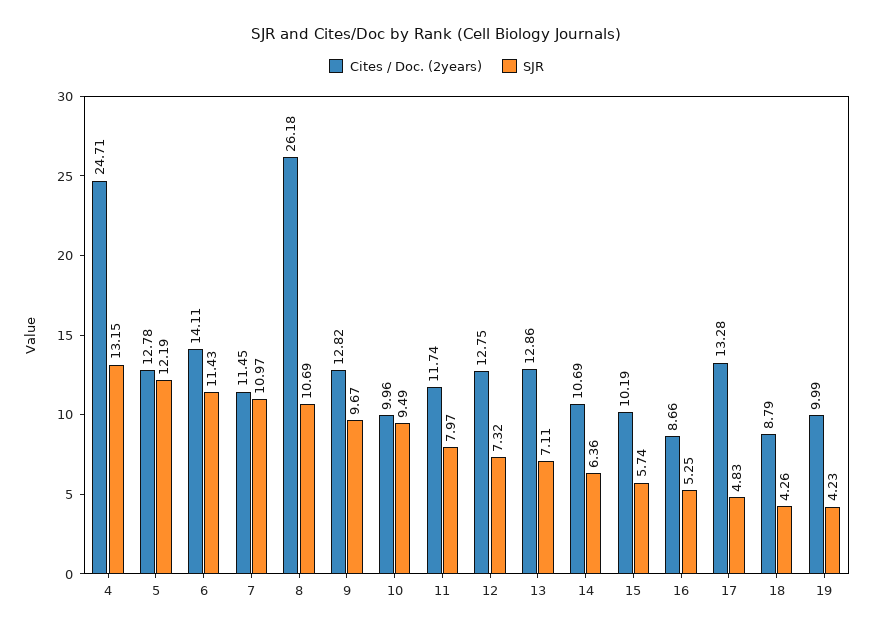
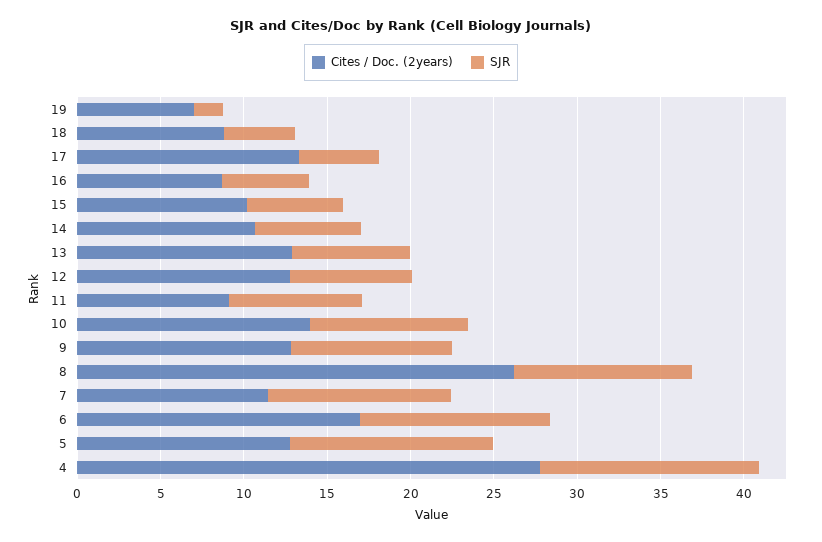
Cites / Doc. (2years), 4: 24.71 -> 28
Cites / Doc. (2years), 6: 14.11 -> 17
Cites / Doc. (2years), 10: 9.96 -> 14
Cites / Doc. (2years), 11: 11.74 -> 9
Cites / Doc. (2years), 19: 9.99 -> 7
SJR, 19: 4.23 -> 2

